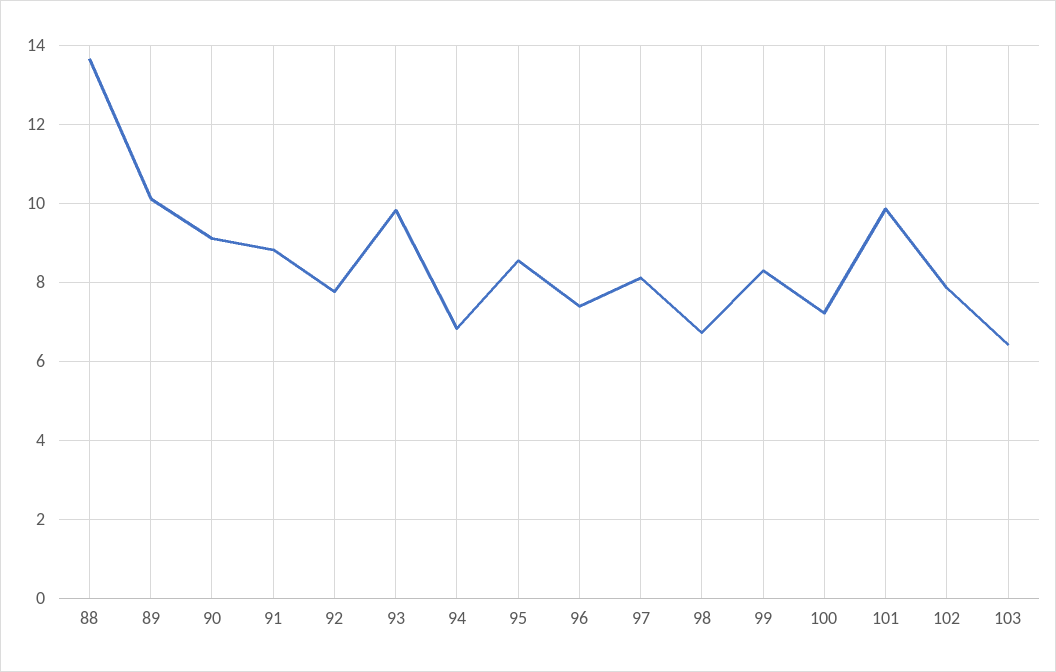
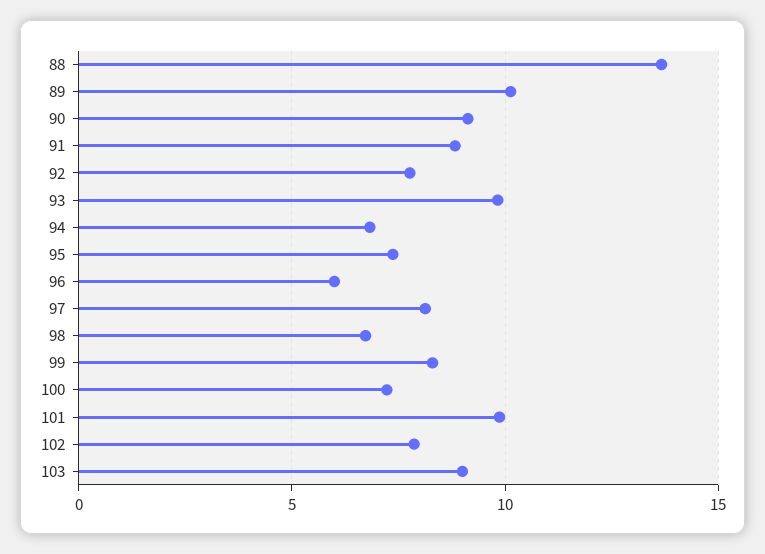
95: 8.6 -> 7.5
96: 7.4 -> 6
103: 6.4 -> 9

